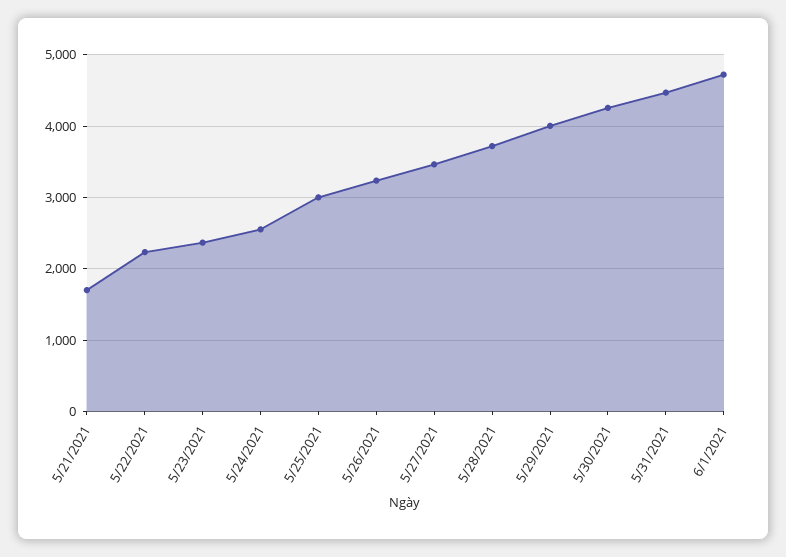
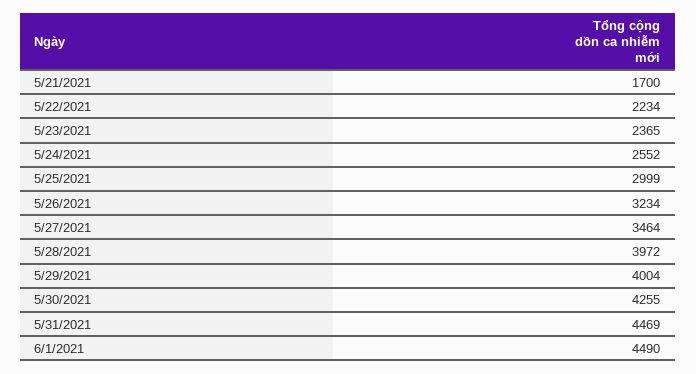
5/28/2021: 3700 -> 3972
6/1/2021: 4700 -> 4490

